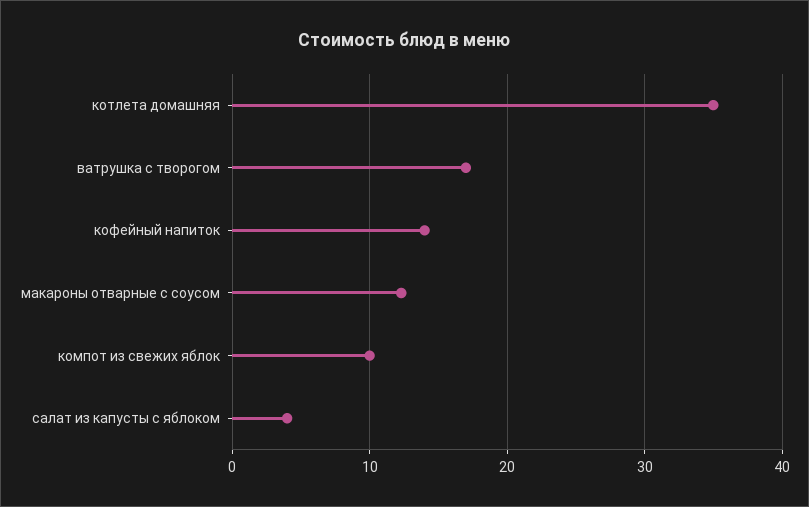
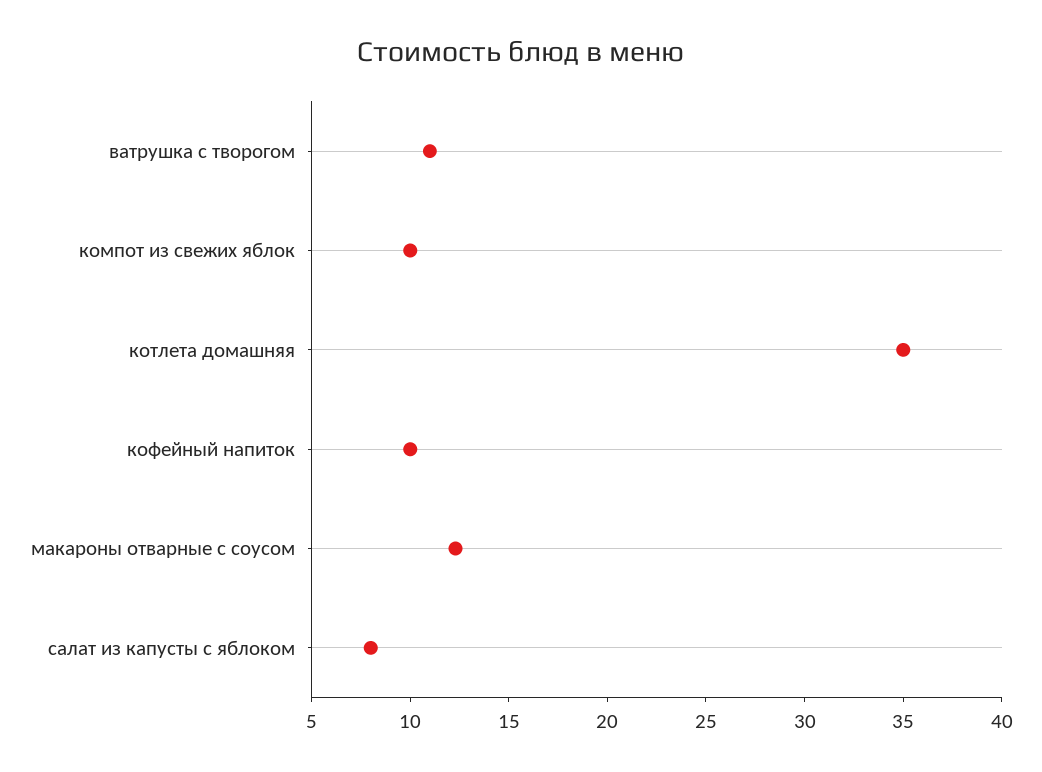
ватрушка с творогом: 17 -> 11
кофейный напиток: 14 -> 10
салат из капусты с яблоком: 4 -> 8

